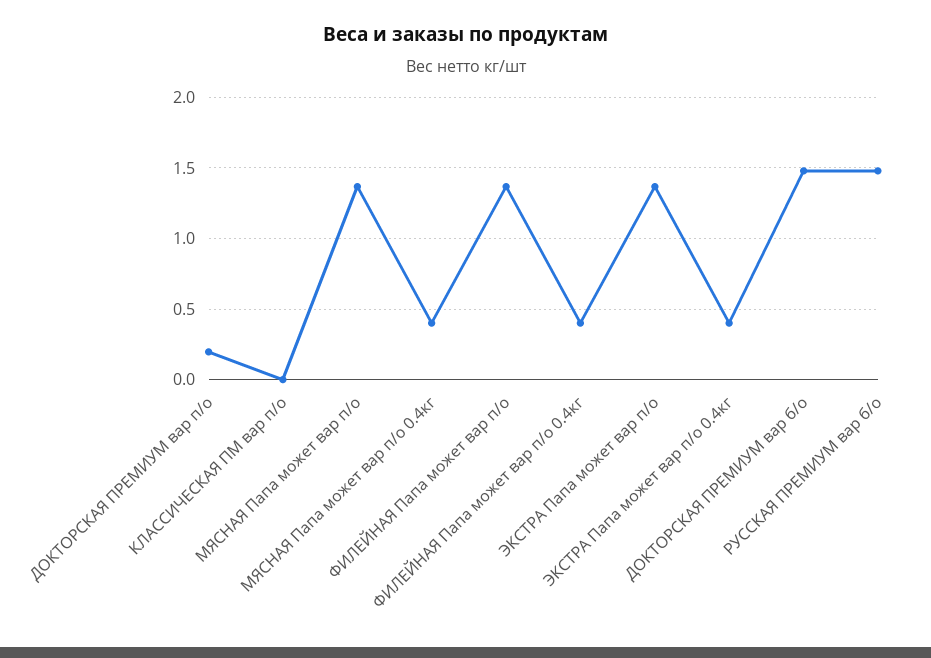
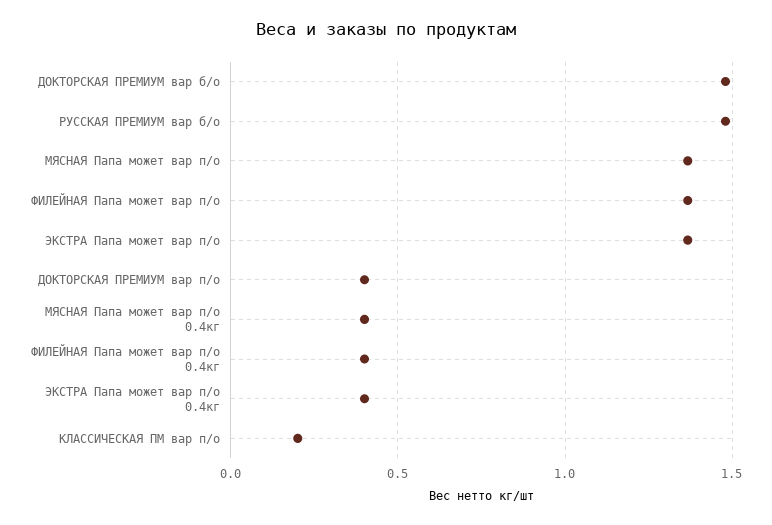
ДОКТОРСКАЯ ПРЕМИУМ вар п/о: 0.2 -> 0.4
КЛАССИЧЕСКАЯ ПМ вар п/о: 0 -> 0.2

